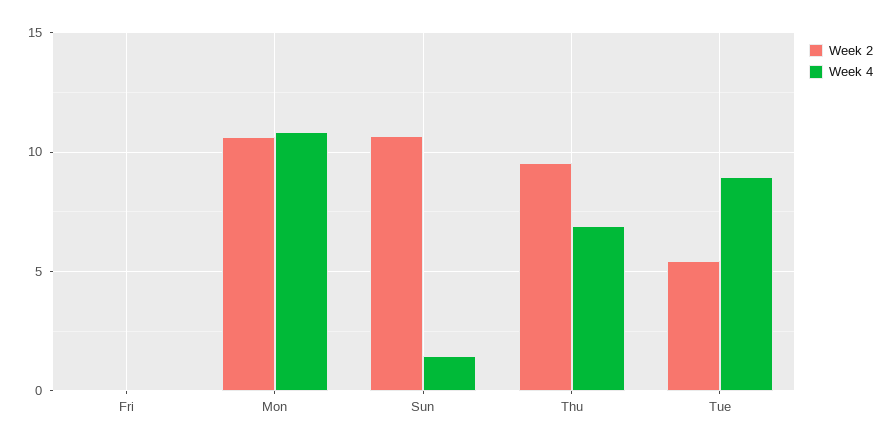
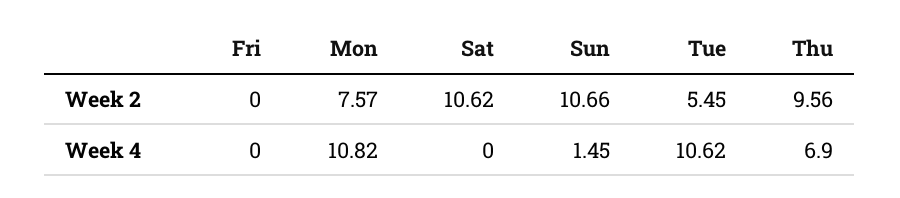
Week 2, Mon: 10.5 -> 7.57
Week 4, Tue: 9 -> 10.62
Week 2, Sat: none -> 10.62
Week 4, Sat: none -> 0

